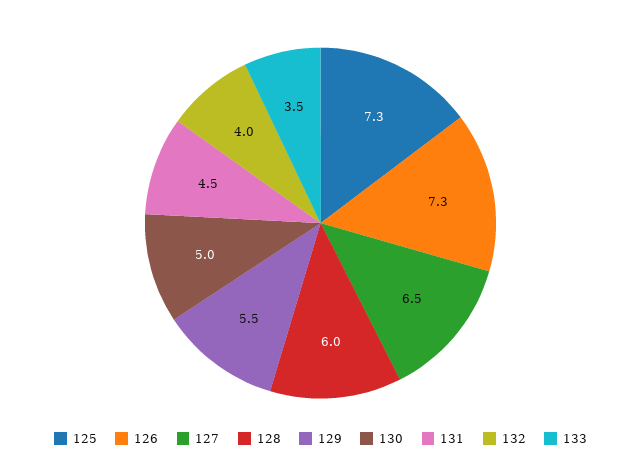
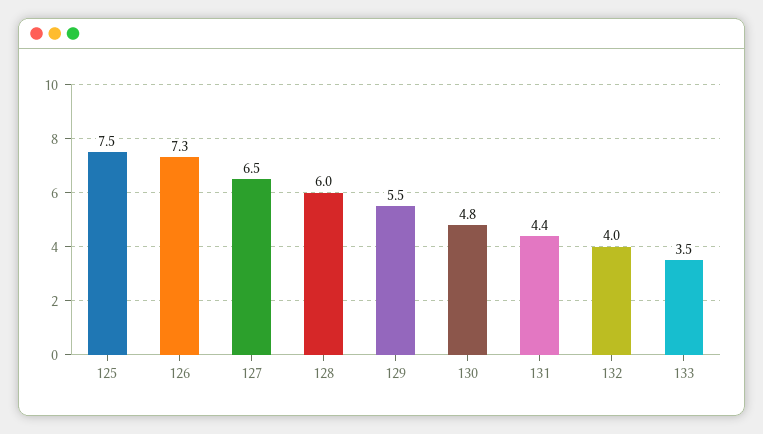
125: 7.3 -> 7.5
130: 5 -> 4.8
131: 4.5 -> 4.4

